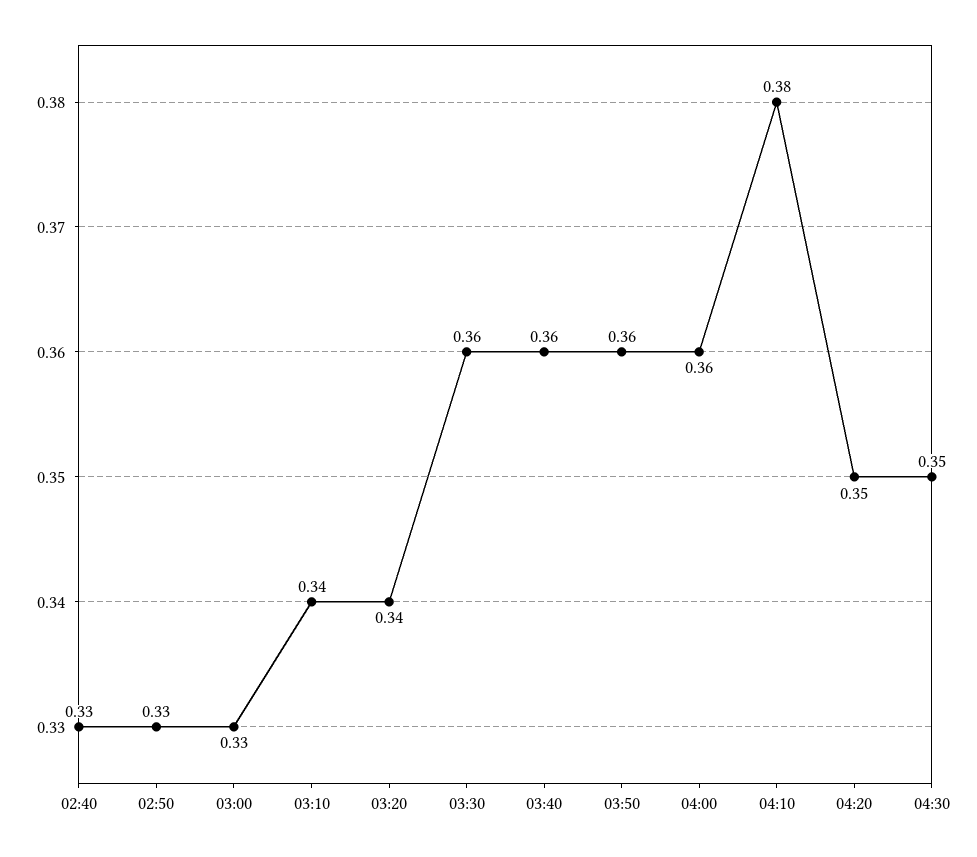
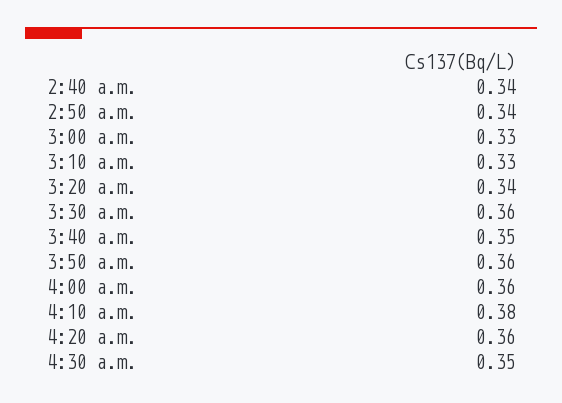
02:40: 0.33 -> 0.34
02:50: 0.33 -> 0.34
03:10: 0.34 -> 0.33
03:40: 0.36 -> 0.35
04:20: 0.35 -> 0.36

